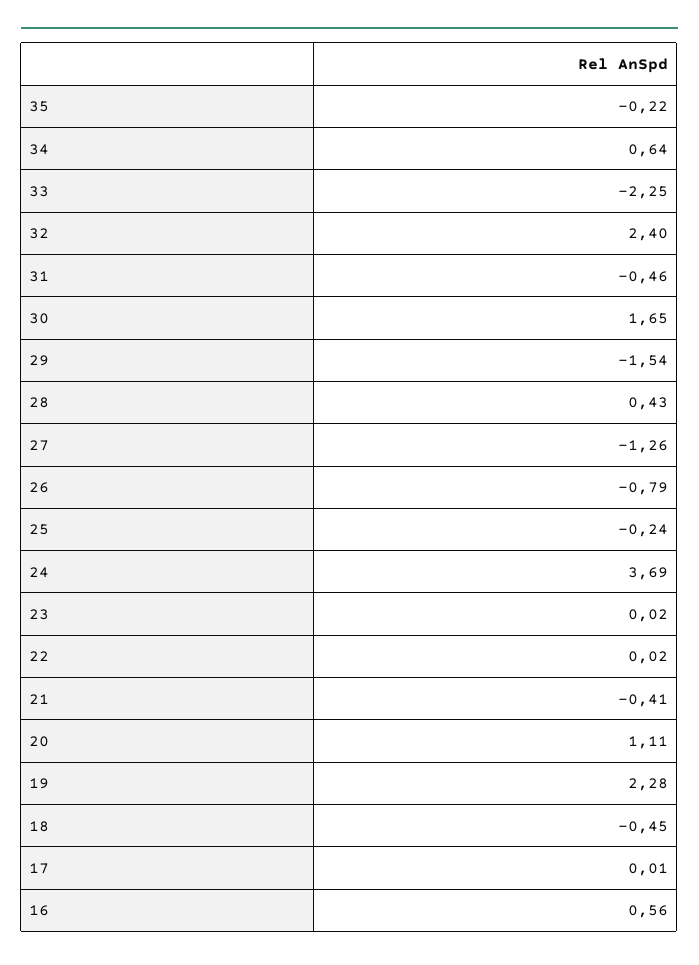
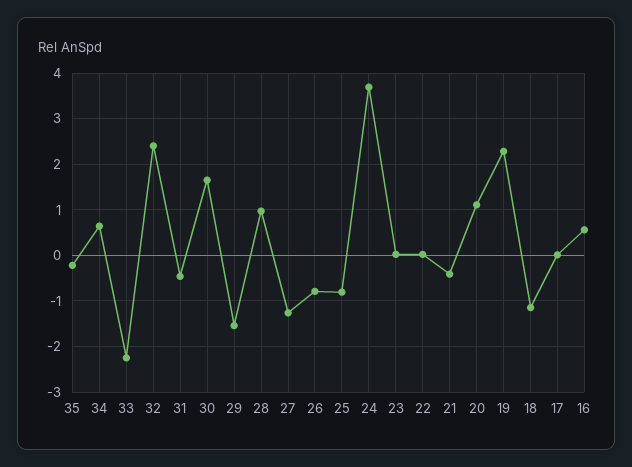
28: 0.43 -> 1
25: -0.24 -> -0.8
18: -0.45 -> -1.2

